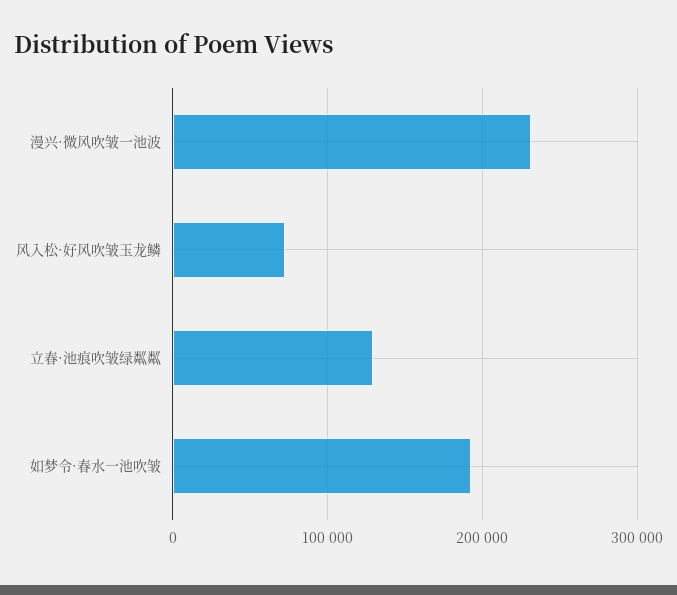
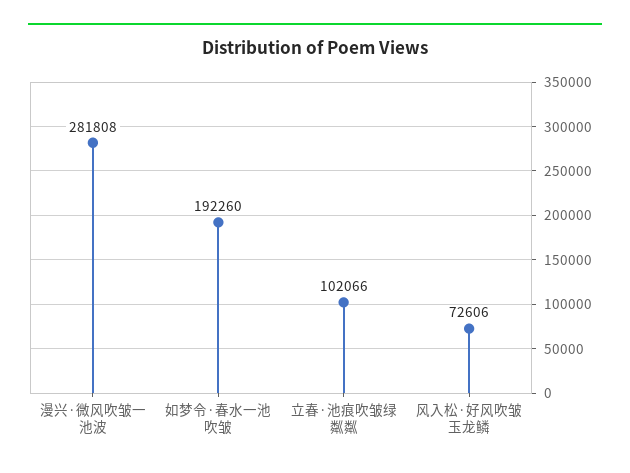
漫兴·微风吹皱一池波: 230000 -> 281808
立春·池痕吹皱绿粼粼: 130000 -> 102066

